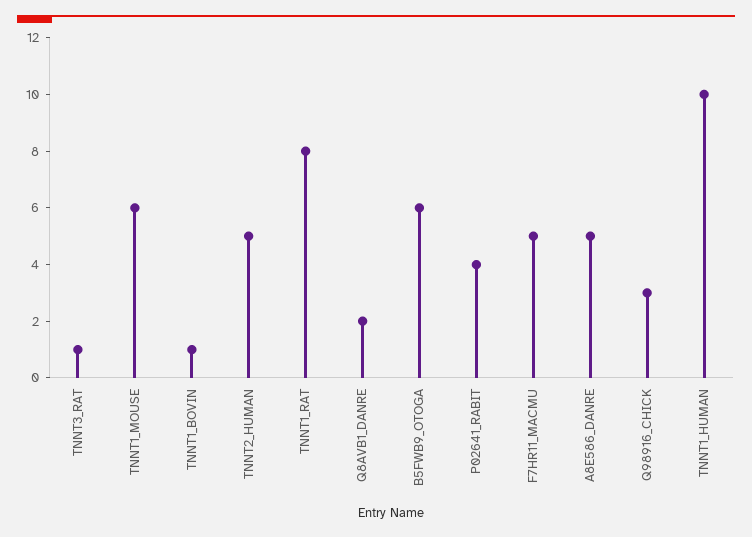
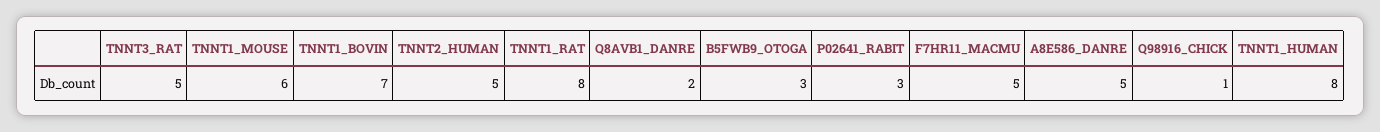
TNNT3_RAT: 1 -> 5
TNNT1_BOVIN: 1 -> 7
B5FWB9_OTOGA: 6 -> 3
P02641_RABIT: 4 -> 3
Q98916_CHICK: 3 -> 1
TNNT1_HUMAN: 10 -> 8

